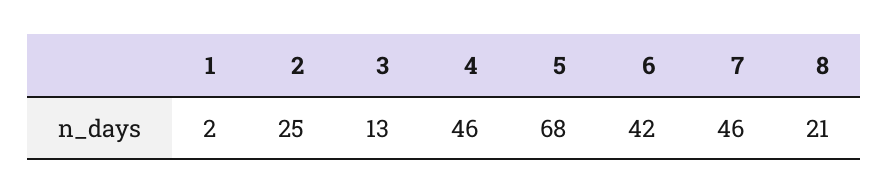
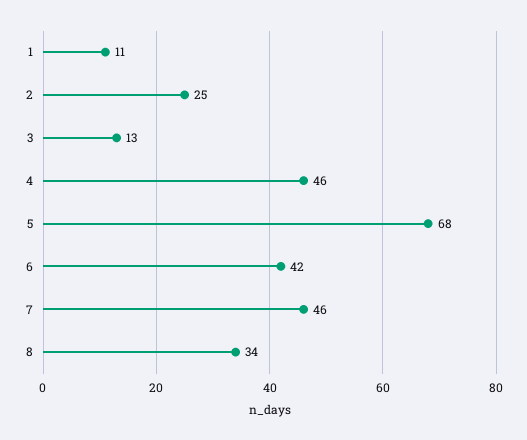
1: 2 -> 11
8: 21 -> 34

